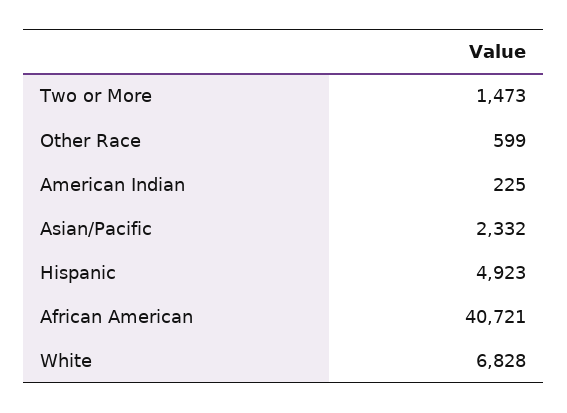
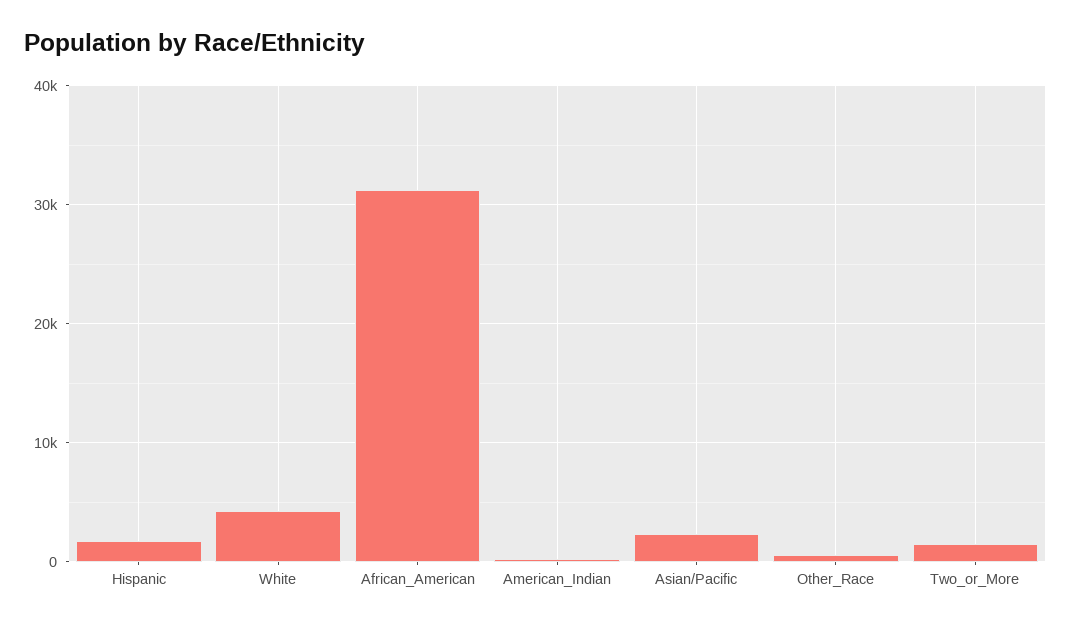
Hispanic: 4923 -> 2000
African American: 40721 -> 31000
White: 6828 -> 4000

